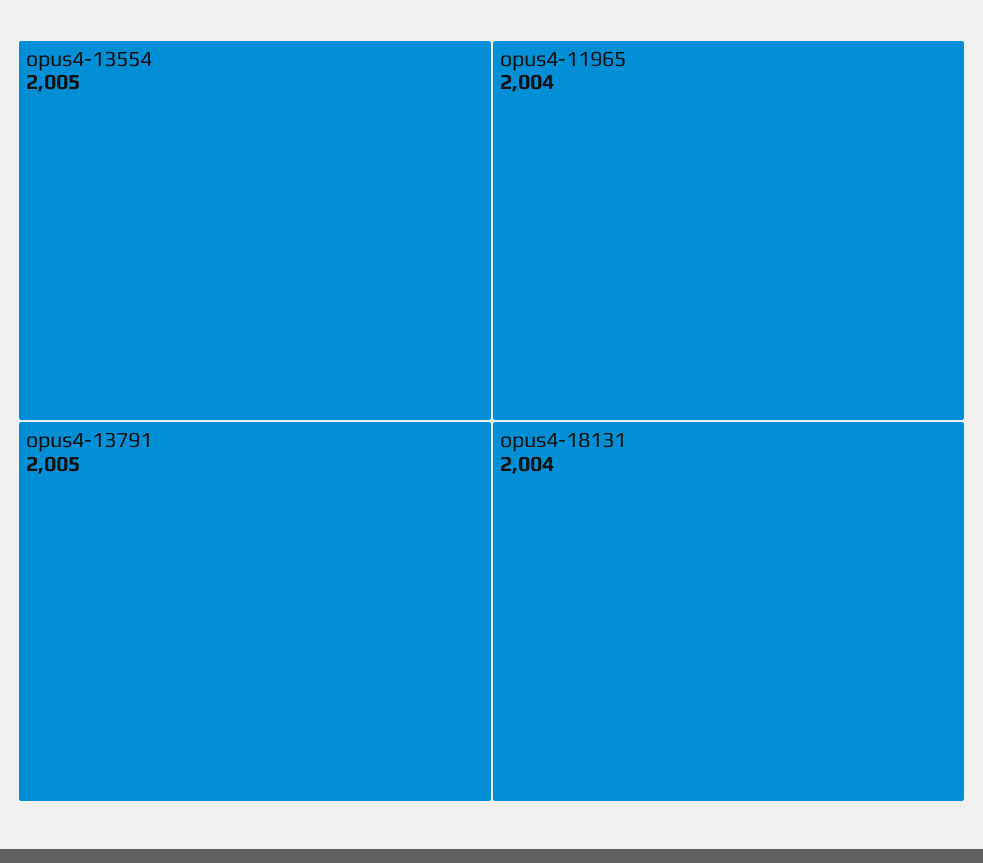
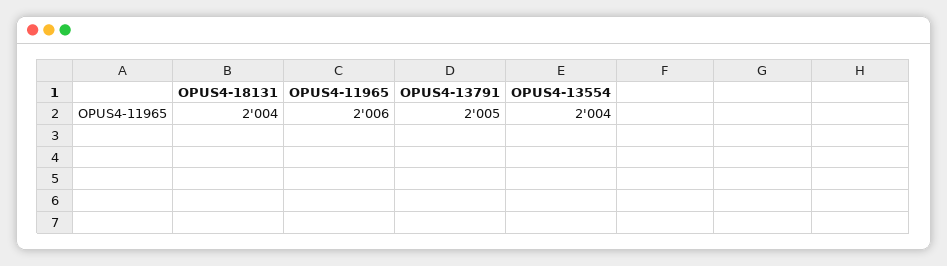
opus4-13554: 2005 -> 2004
opus4-11965: 2004 -> 2006

